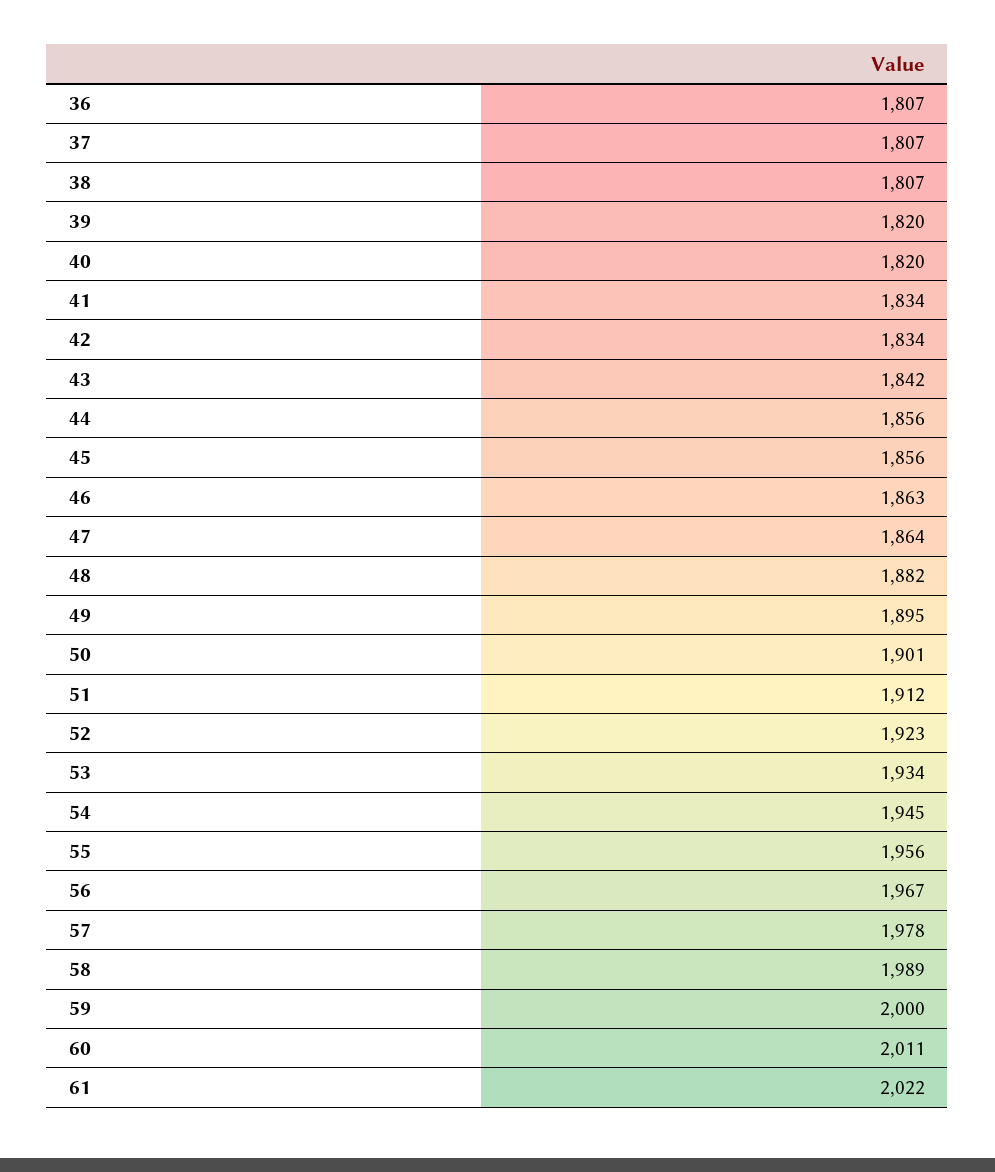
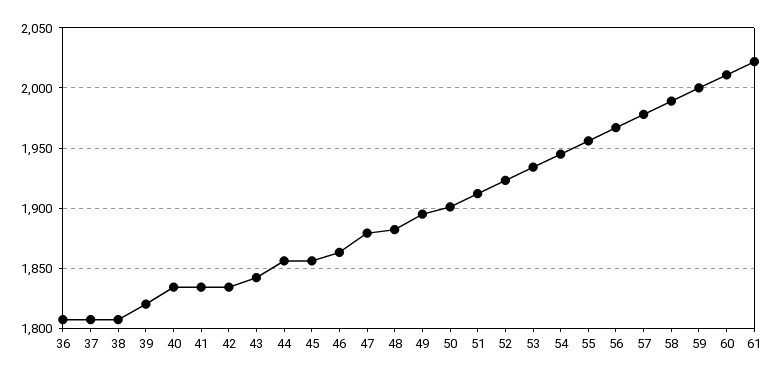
40: 1820 -> 1835
47: 1864 -> 1880

